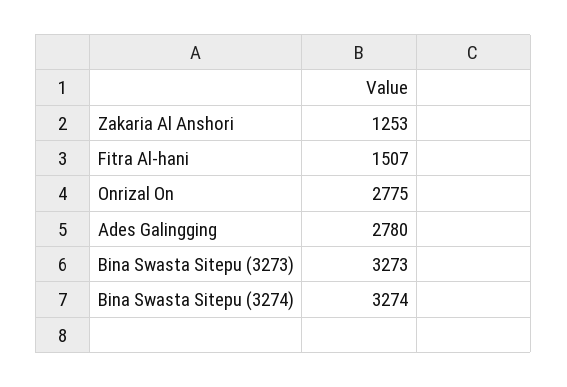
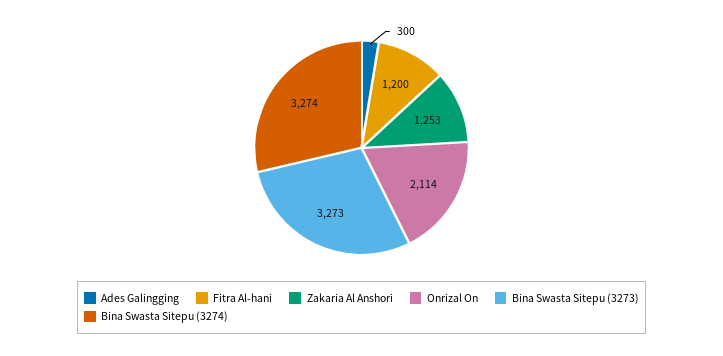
Fitra Al-hani: 1507 -> 1200
Onrizal On: 2775 -> 2114
Ades Galingging: 2780 -> 300

